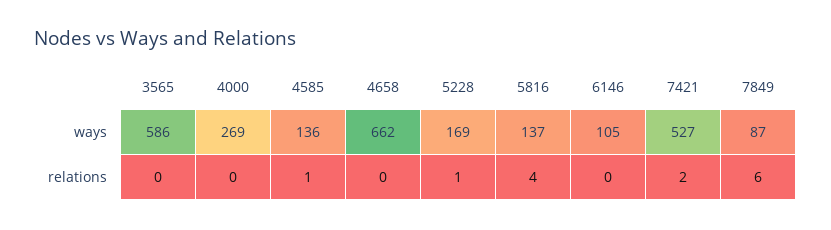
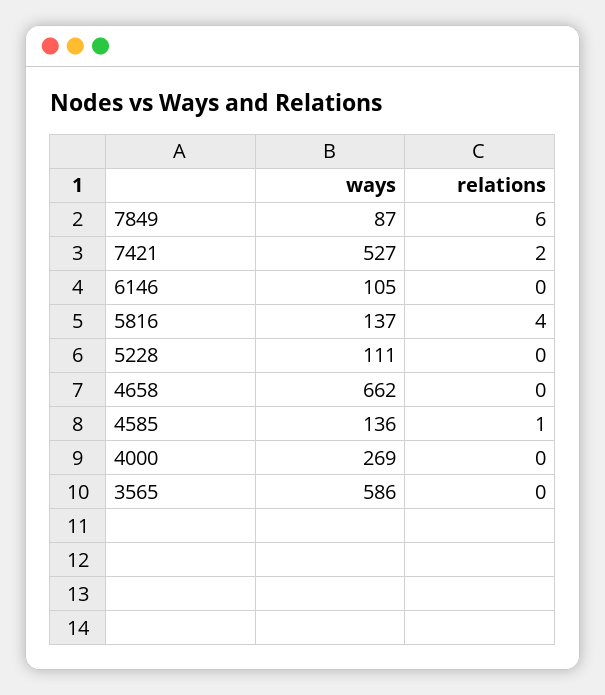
5228, ways: 169 -> 111
5228, relations: 1 -> 0

